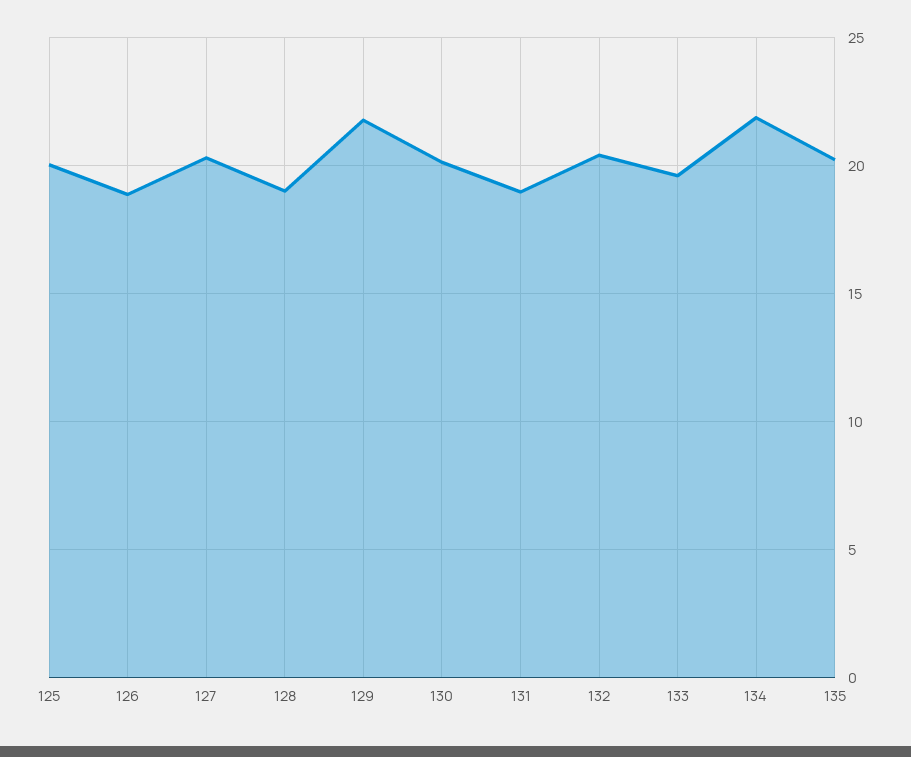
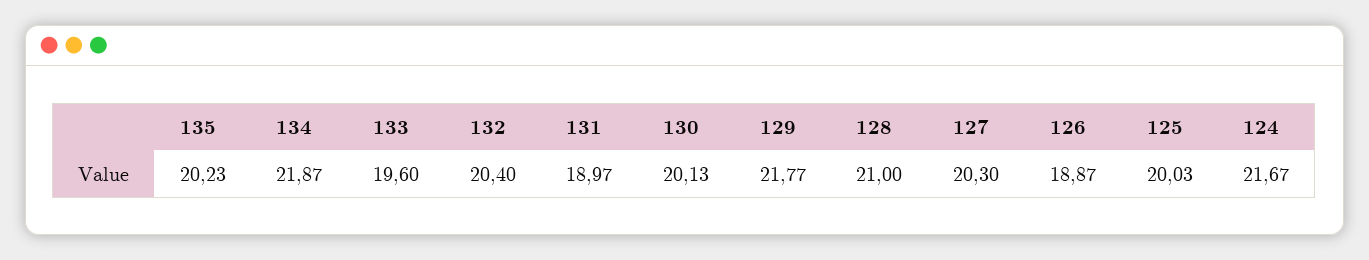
128: 19 -> 21
124: none -> 21.67

